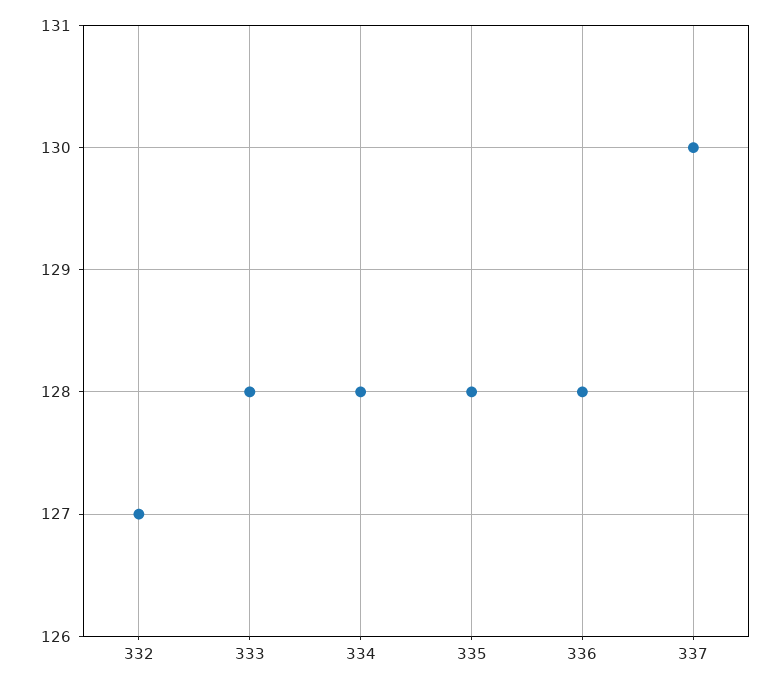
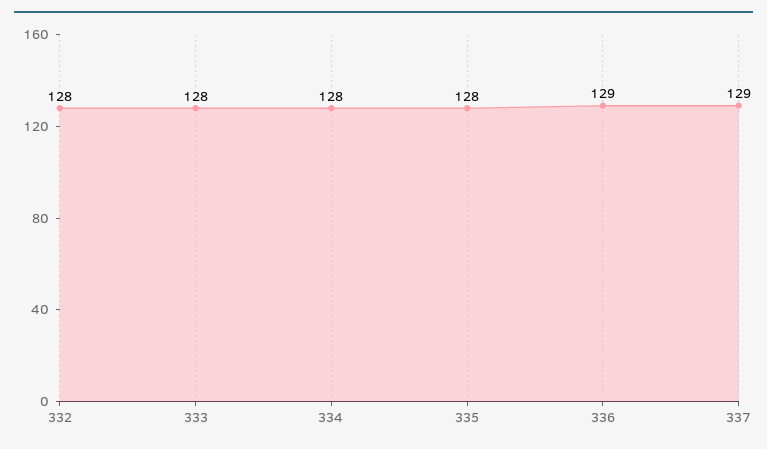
332: 127 -> 128
336: 128 -> 129
337: 130 -> 129

